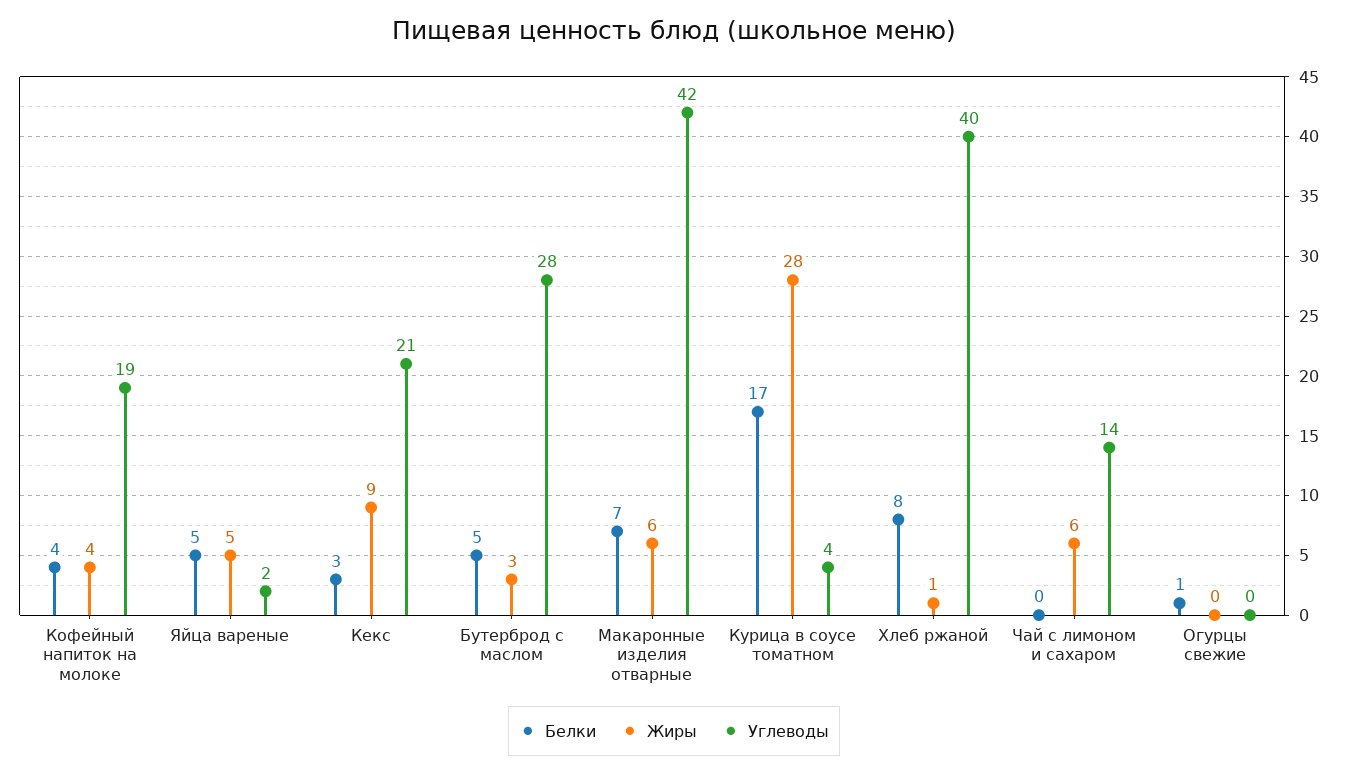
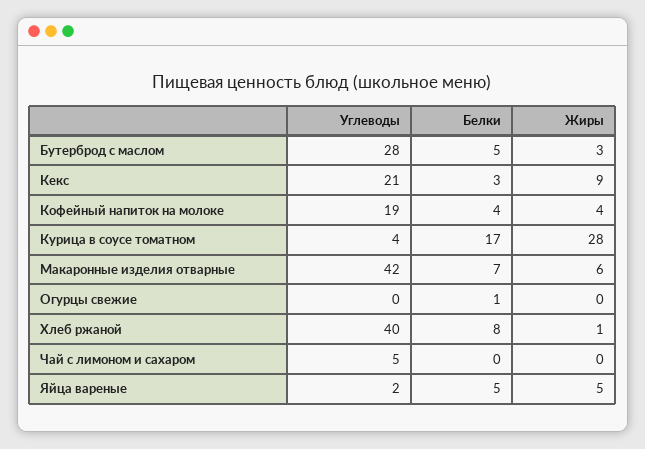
Жиры, Чай с лимоном и сахаром: 6 -> 0
Углеводы, Чай с лимоном и сахаром: 14 -> 5

